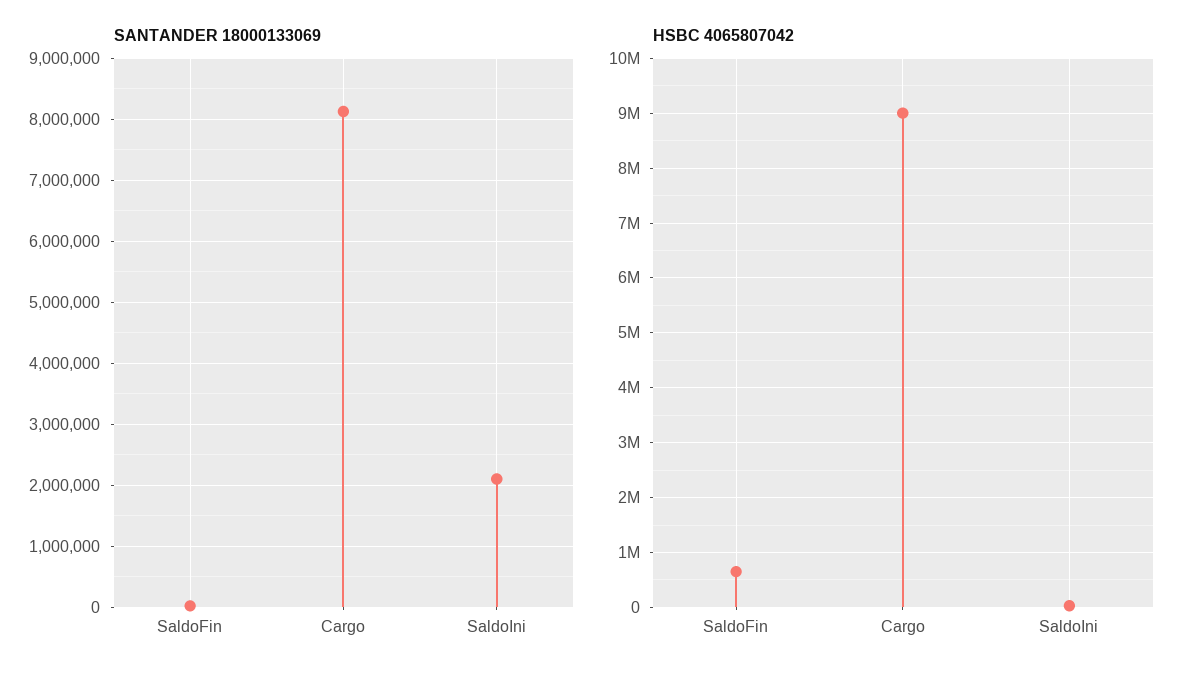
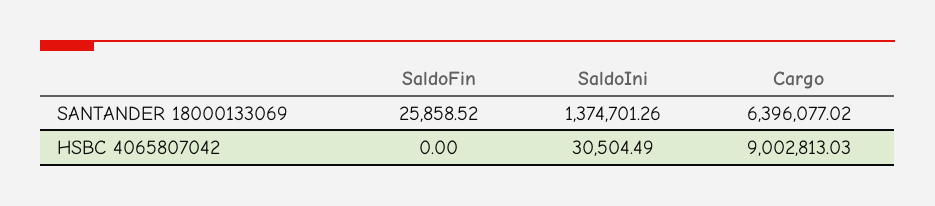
SANTANDER 18000133069, Cargo: 8100000 -> 6396077.02
SANTANDER 18000133069, SaldoIni: 2100000 -> 1374701.26
HSBC 4065807042, SaldoFin: 600000 -> 0

